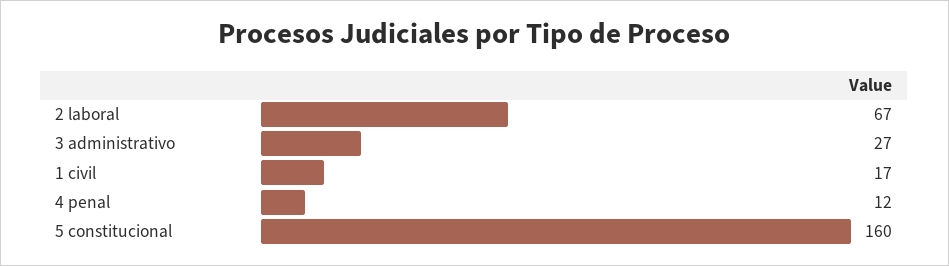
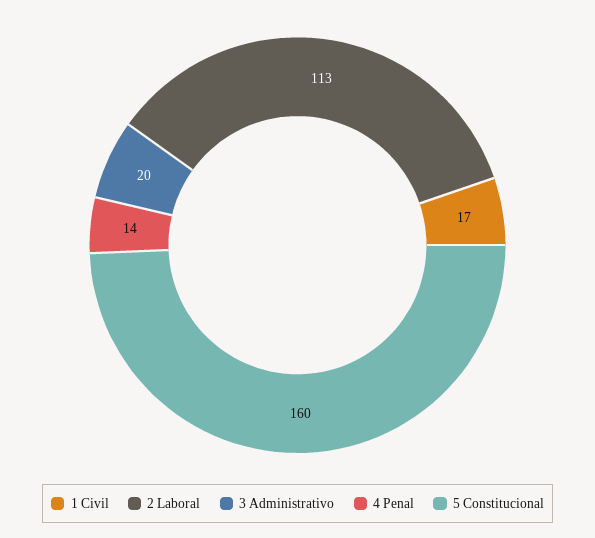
2 laboral: 67 -> 113
3 administrativo: 27 -> 20
4 penal: 12 -> 14

